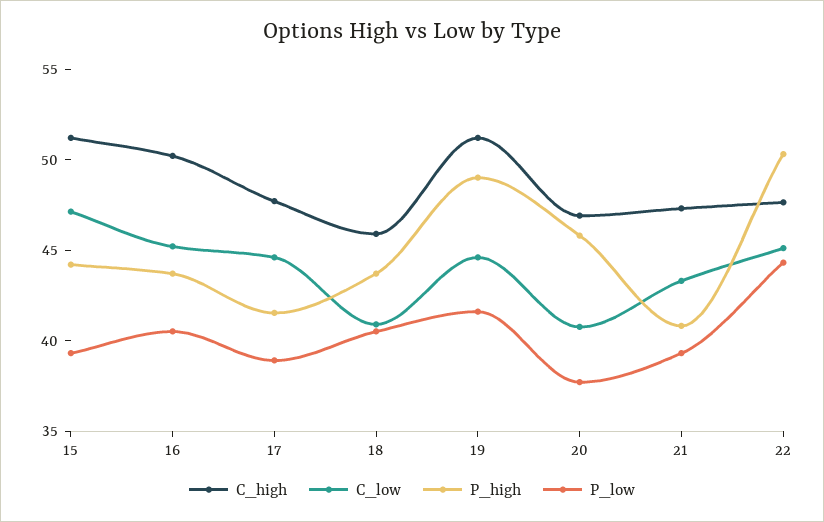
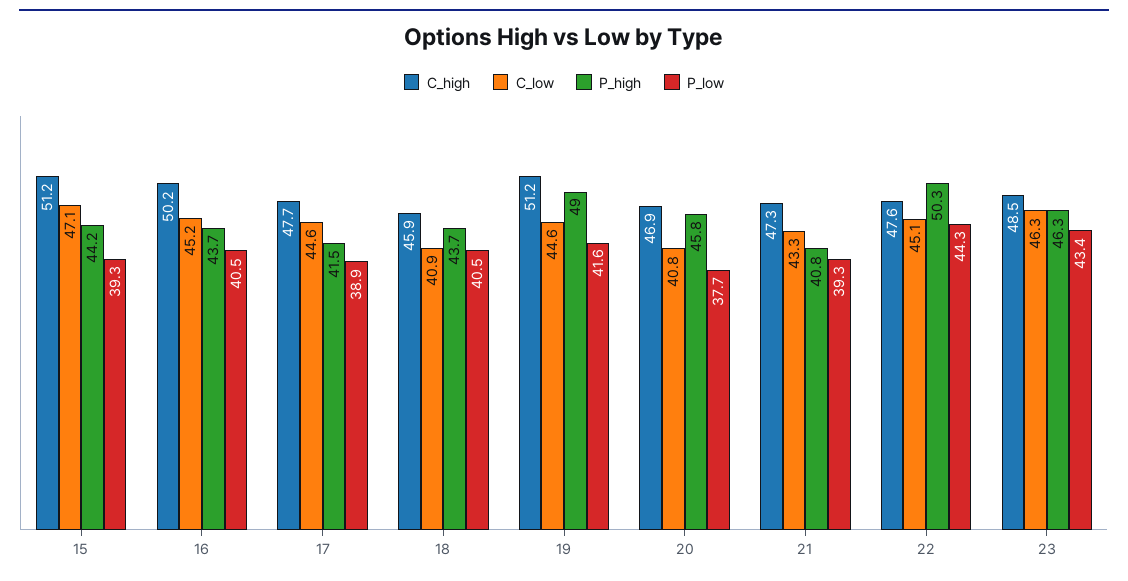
C_high, 23: none -> 48.5
C_low, 23: none -> 46.3
P_high, 23: none -> 46.3
P_low, 23: none -> 43.4

